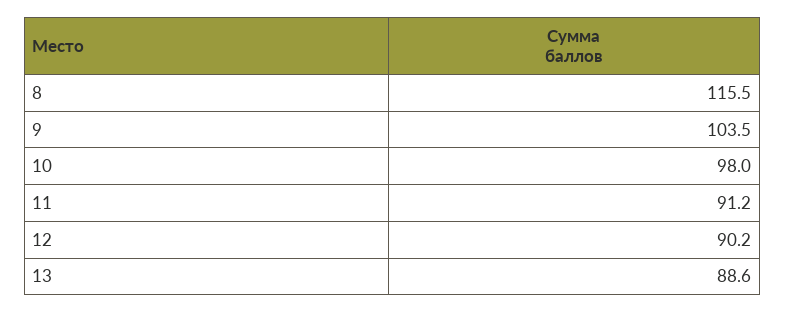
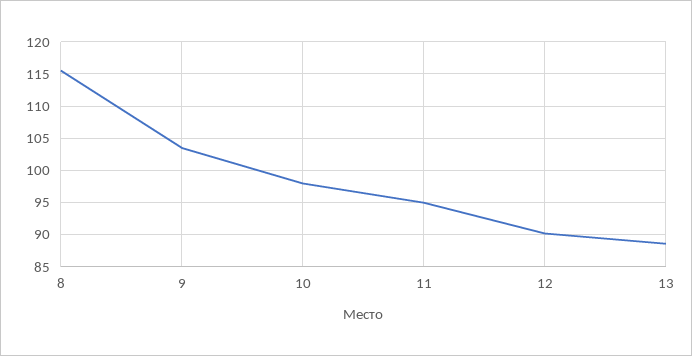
11: 91.2 -> 95

